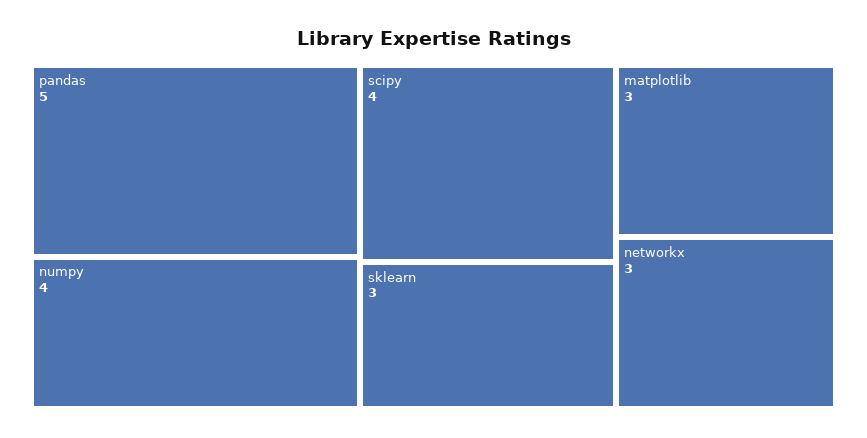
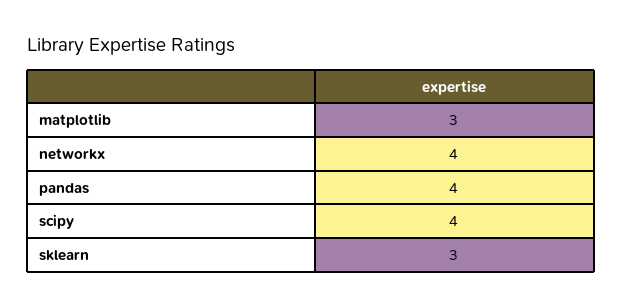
pandas: 5 -> 4
numpy: 4 -> none
networkx: 3 -> 4

